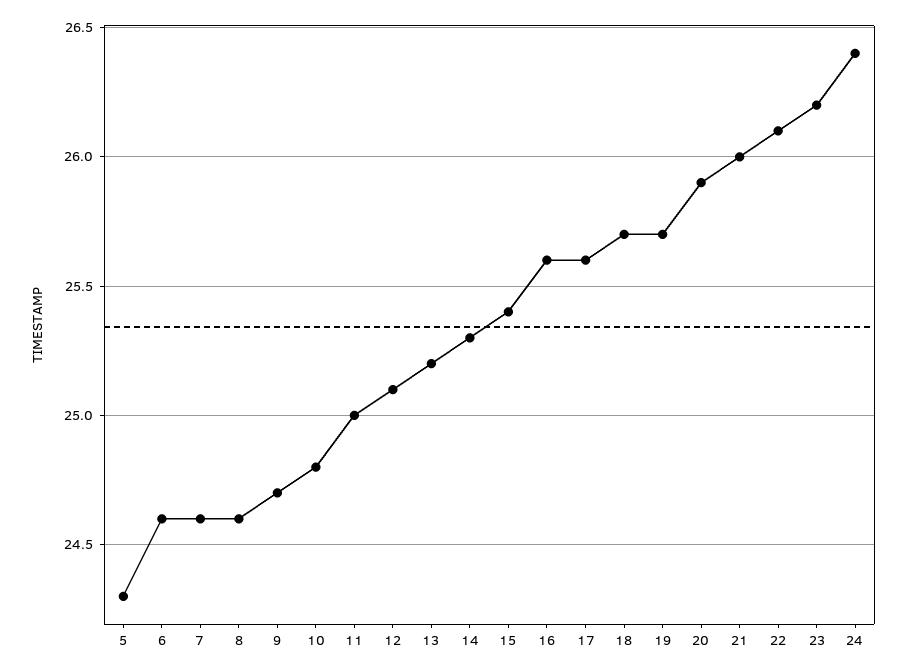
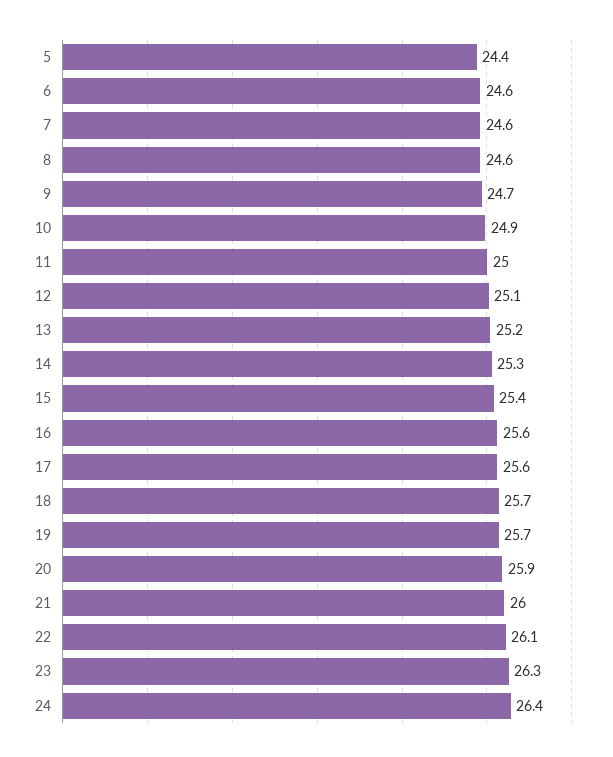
5: 24.3 -> 24.4
10: 24.8 -> 24.9
23: 26.2 -> 26.3

